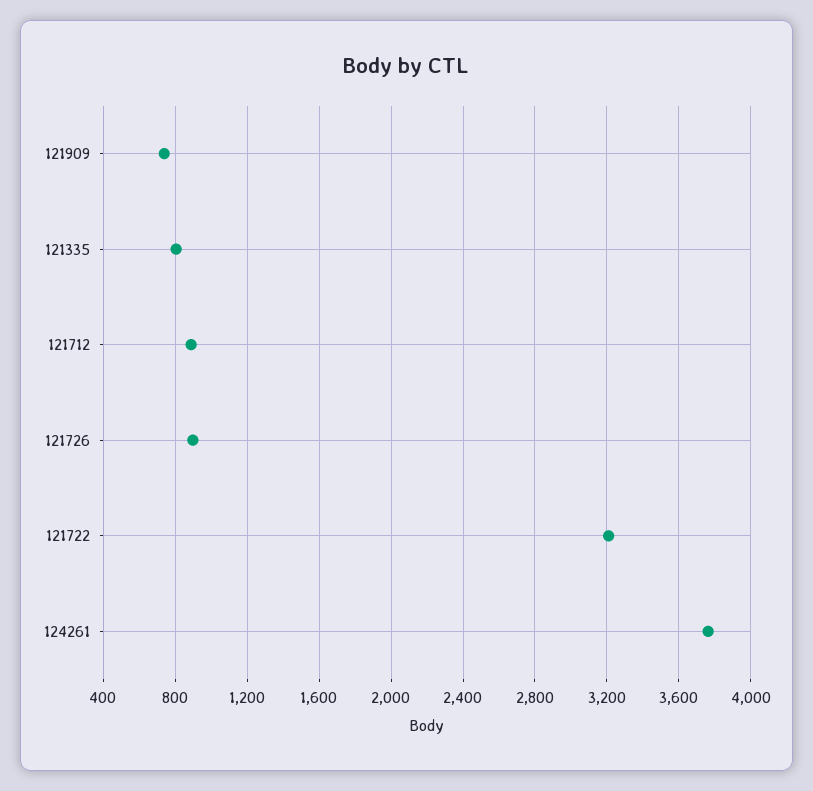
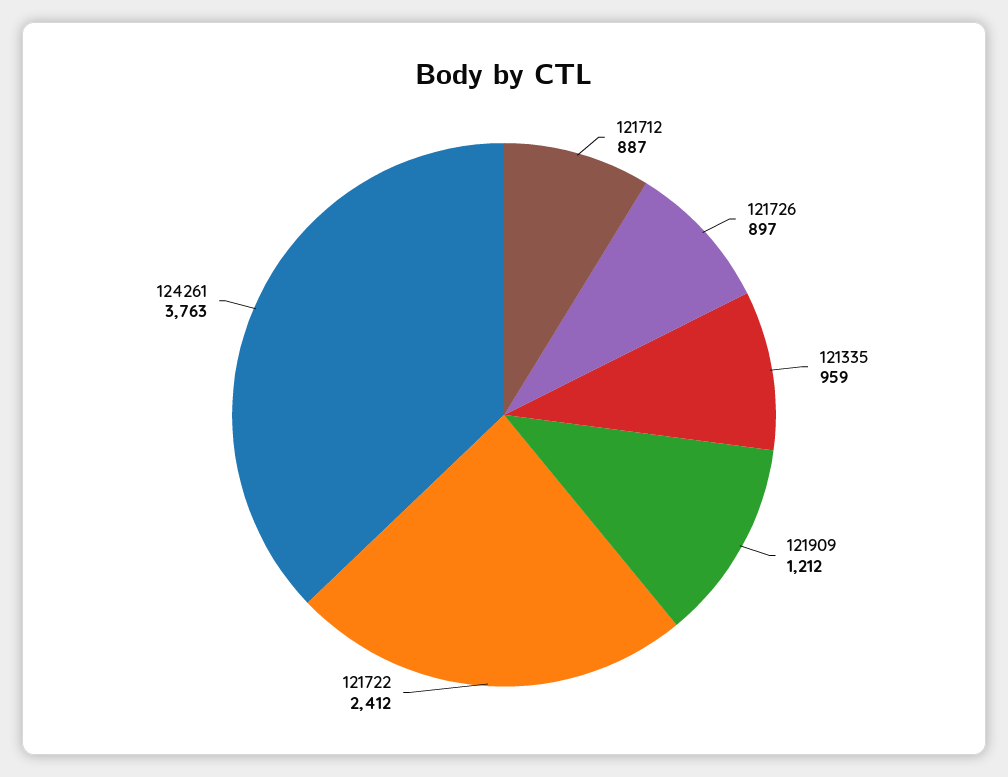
121909: 750 -> 1212
121335: 800 -> 959
121722: 3200 -> 2412

